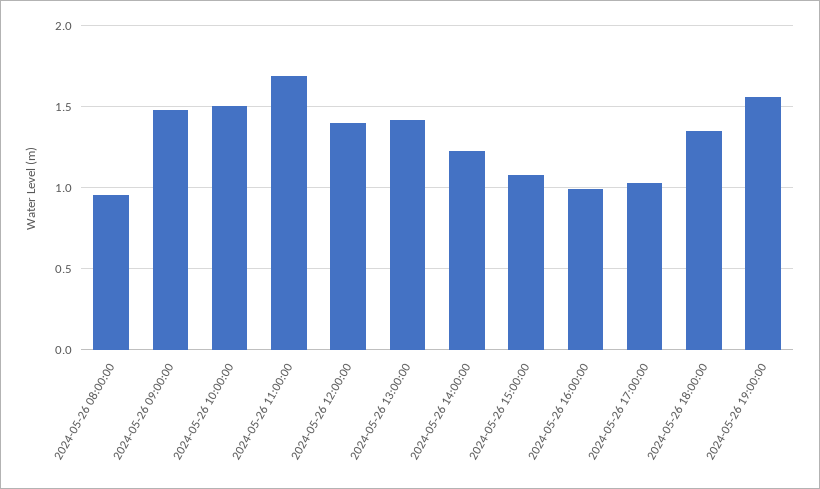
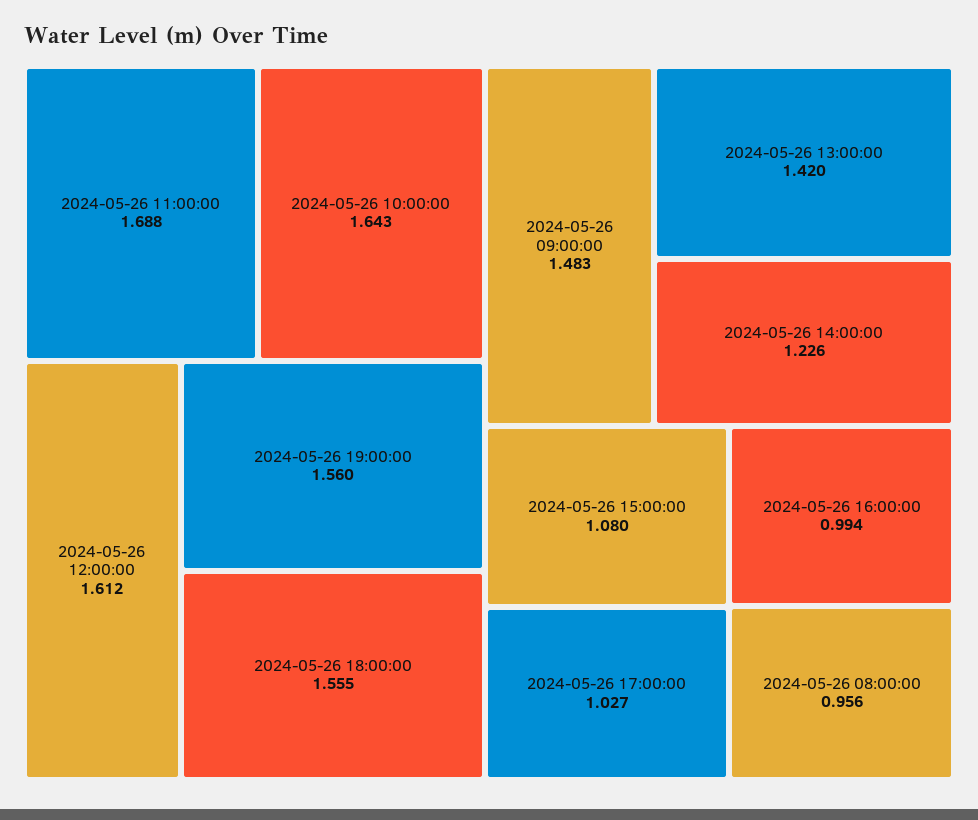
2024-05-26 10:00:00: 1.5 -> 1.643
2024-05-26 12:00:00: 1.4 -> 1.612
2024-05-26 18:00:00: 1.35 -> 1.555

